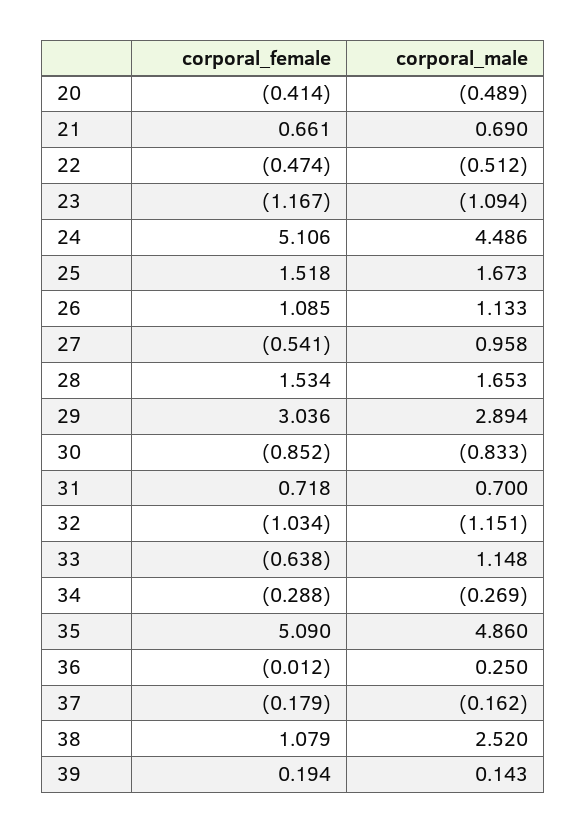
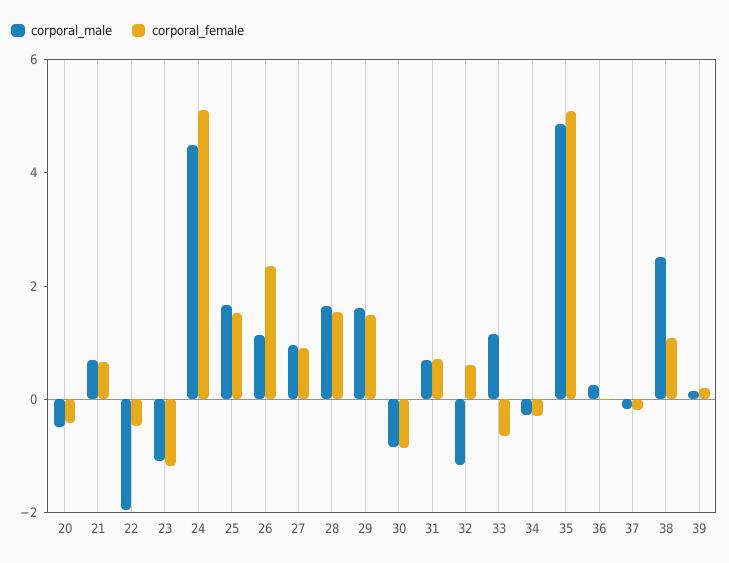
corporal_male, 22: -0.512 -> -2
corporal_female, 26: 1.085 -> 2.5
corporal_female, 27: -0.541 -> 1
corporal_female, 29: 3.036 -> 1.5
corporal_male, 29: 2.894 -> 1.5
corporal_female, 32: -1.034 -> 0.5

